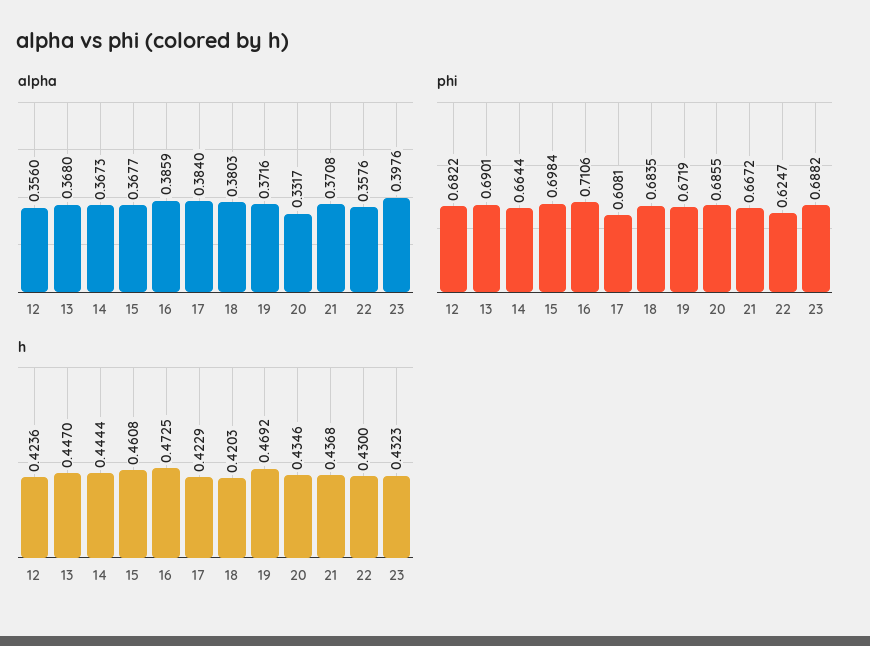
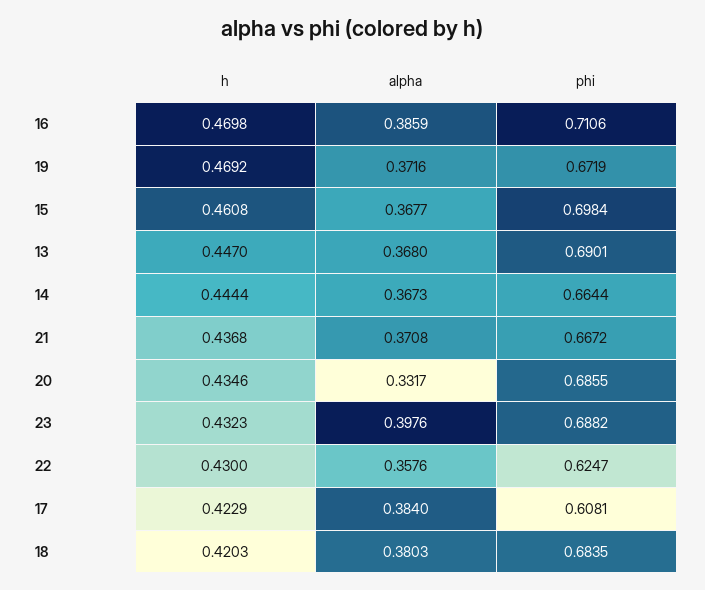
alpha, 12: 0.356 -> none
phi, 12: 0.6822 -> none
h, 12: 0.4236 -> none
h, 16: 0.4725 -> 0.4698

